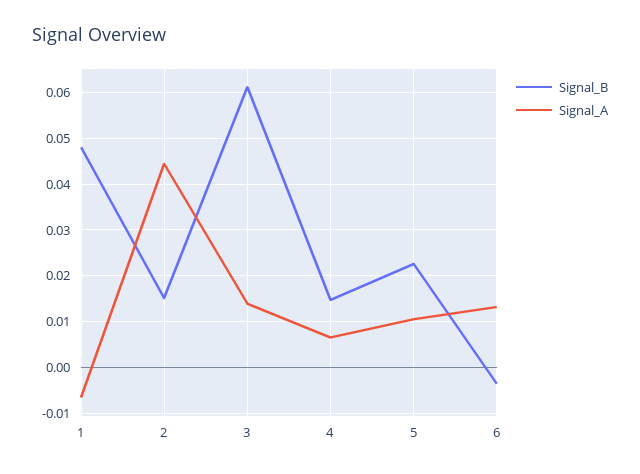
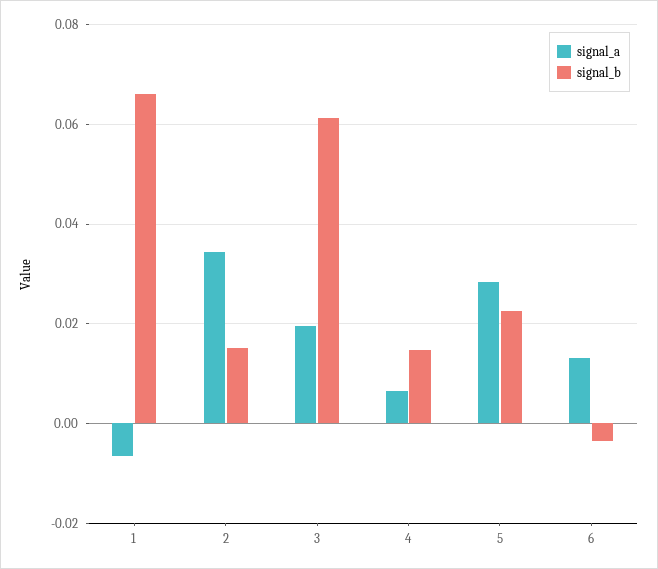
Signal_B, 1: 0.048 -> 0.066
Signal_A, 2: 0.044 -> 0.034
Signal_A, 3: 0.014 -> 0.02
Signal_A, 5: 0.01 -> 0.028

